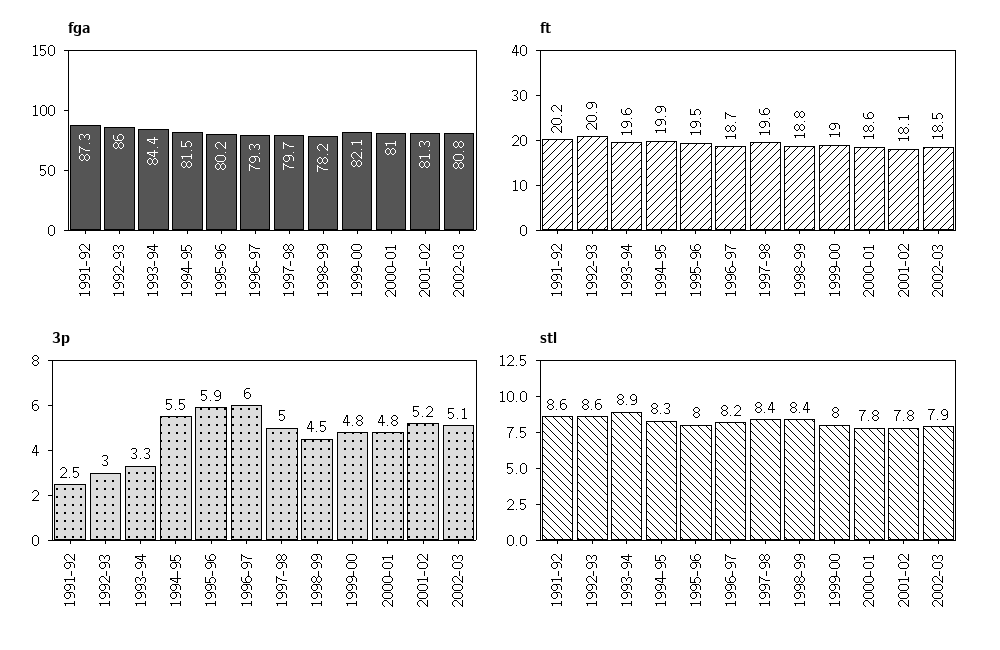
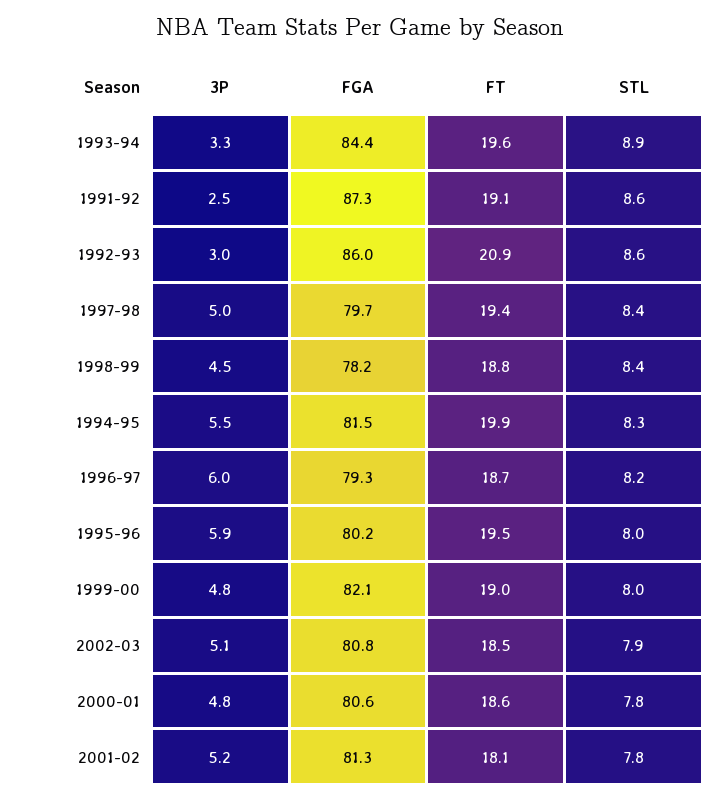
fga, 2000-01: 81 -> 80.6
ft, 1991-92: 20.2 -> 19.1
ft, 1997-98: 19.6 -> 19.4

